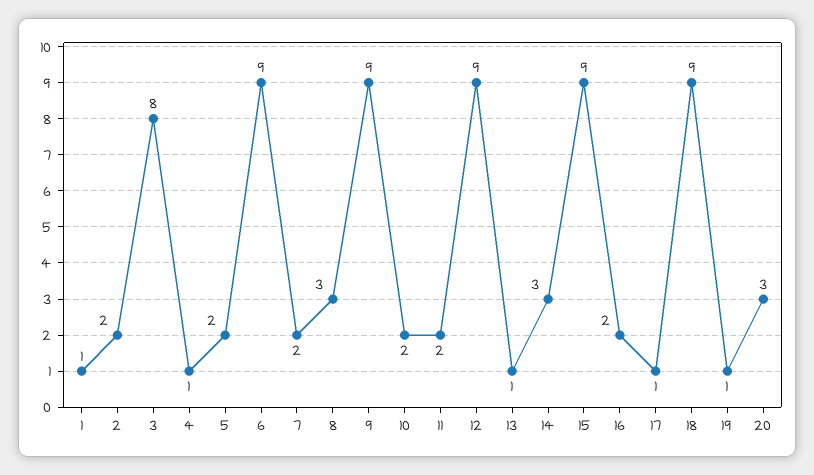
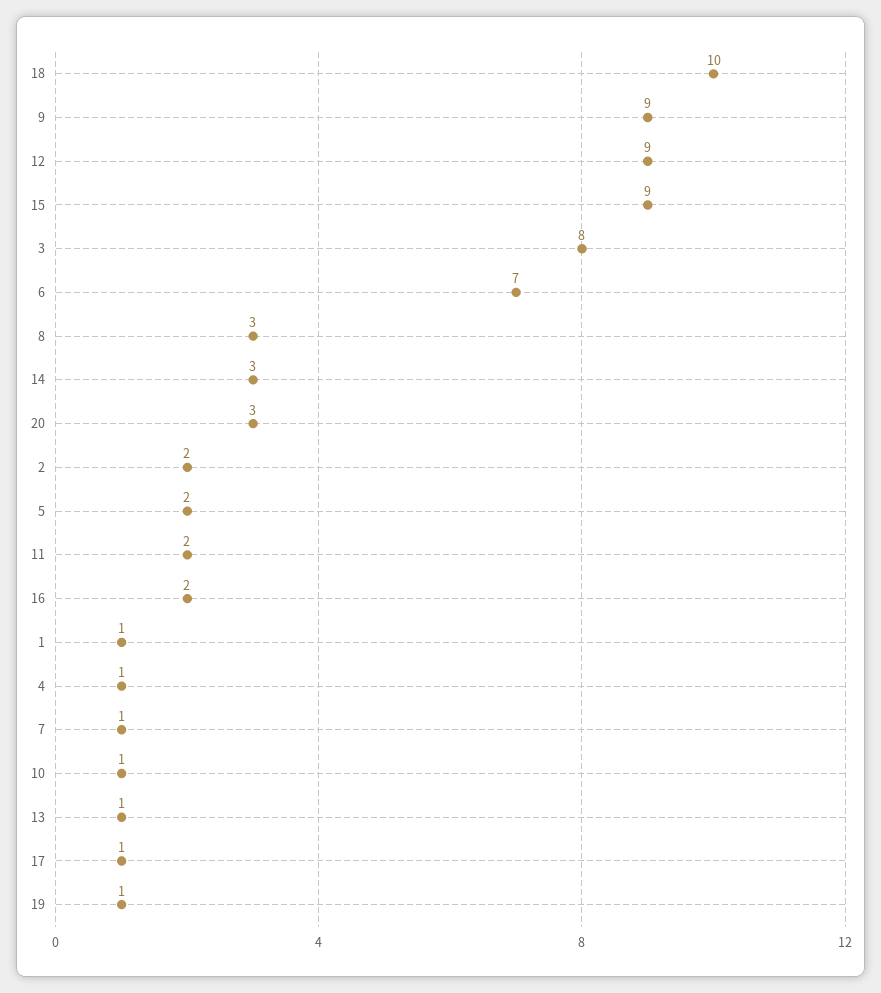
6: 9 -> 7
7: 2 -> 1
10: 2 -> 1
18: 9 -> 10

